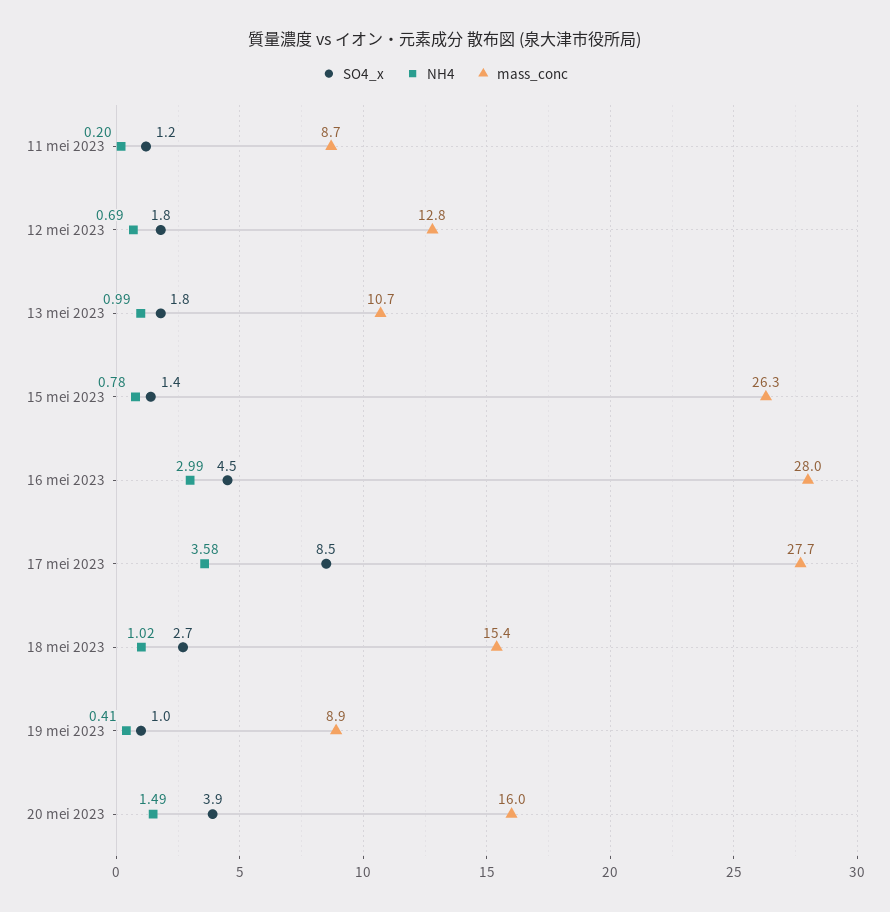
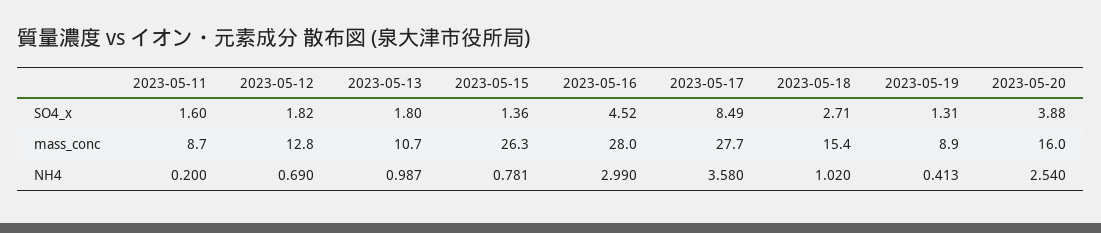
SO4_x, 11 mei 2023: 1.2 -> 1.6
SO4_x, 19 mei 2023: 1 -> 1.31
NH4, 20 mei 2023: 1.49 -> 2.54

